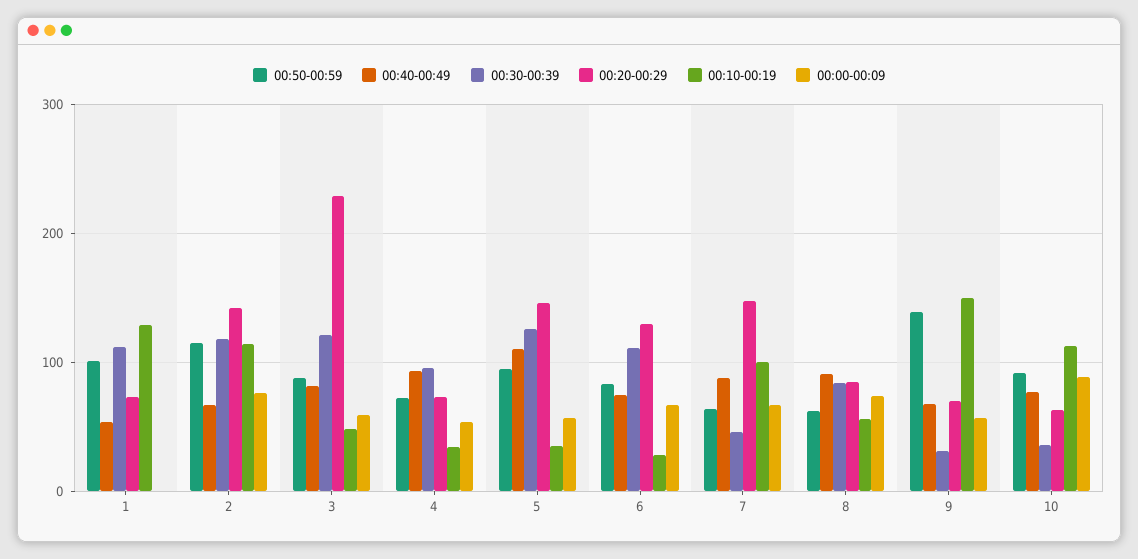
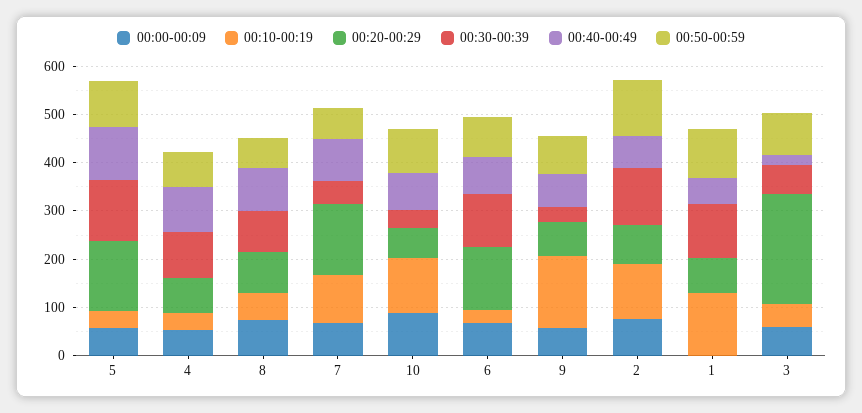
00:20-00:29, 2: 140 -> 80
00:40-00:49, 3: 80 -> 20
00:30-00:39, 3: 120 -> 60
00:50-00:59, 9: 140 -> 80

